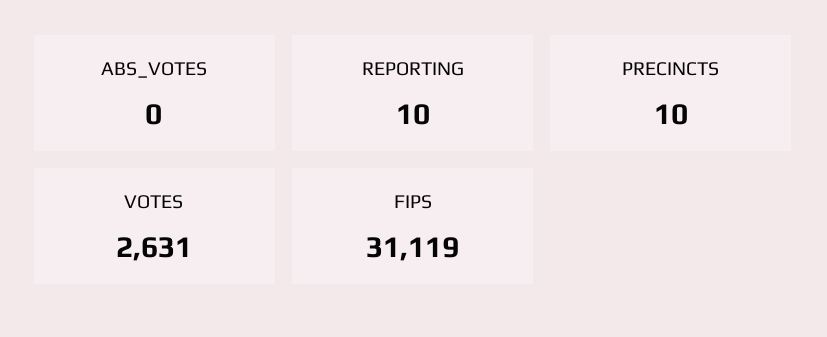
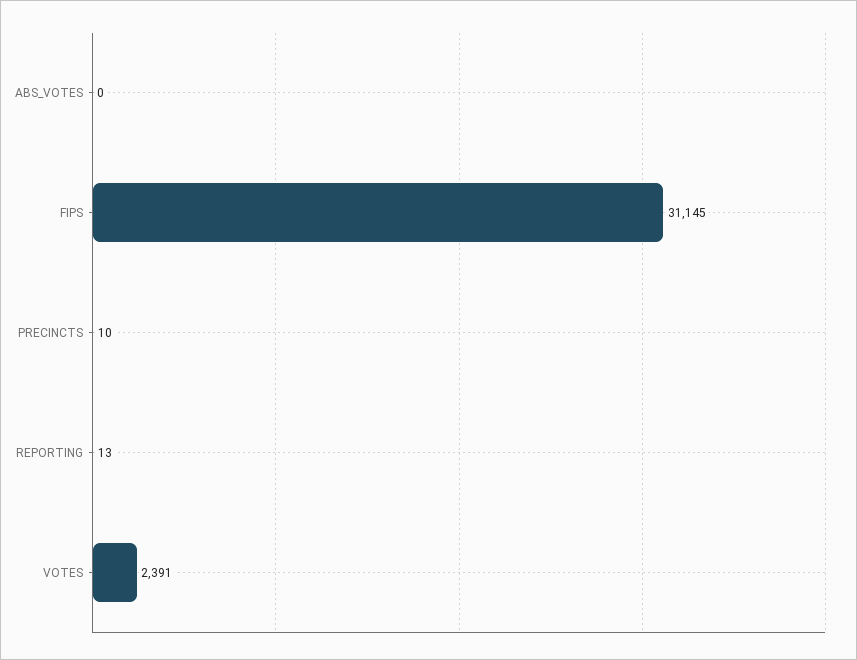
REPORTING: 10 -> 13
VOTES: 2631 -> 2391
FIPS: 31119 -> 31145

